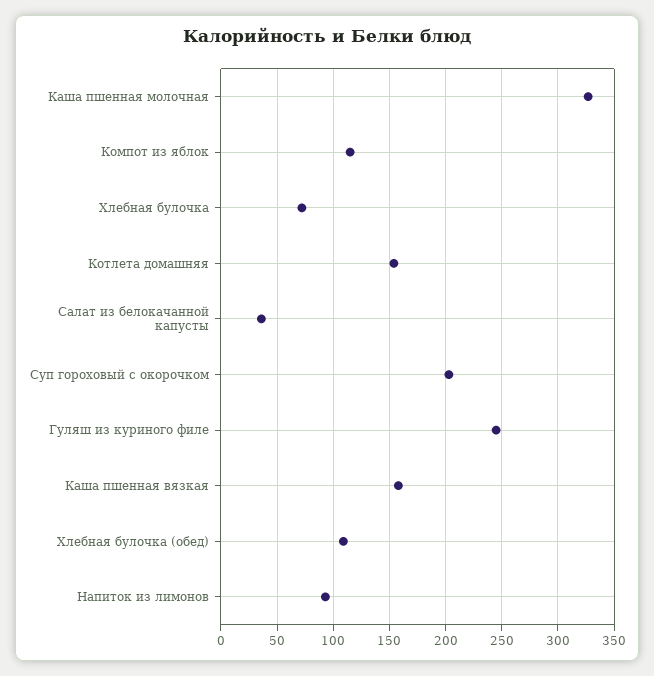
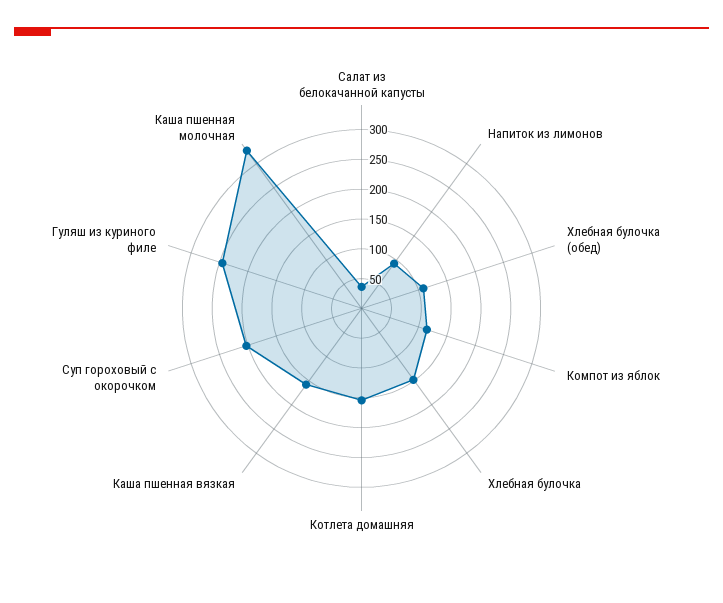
Хлебная булочка: 70 -> 150

